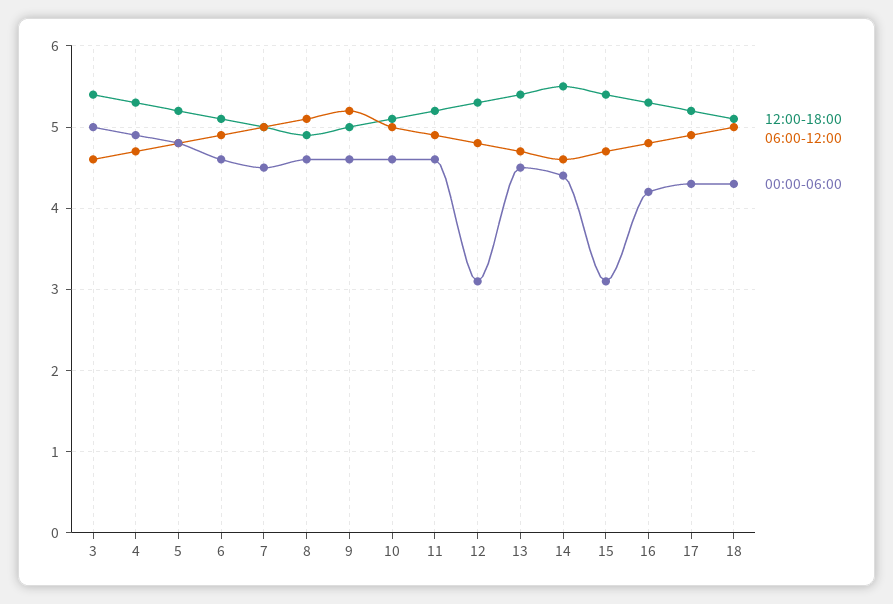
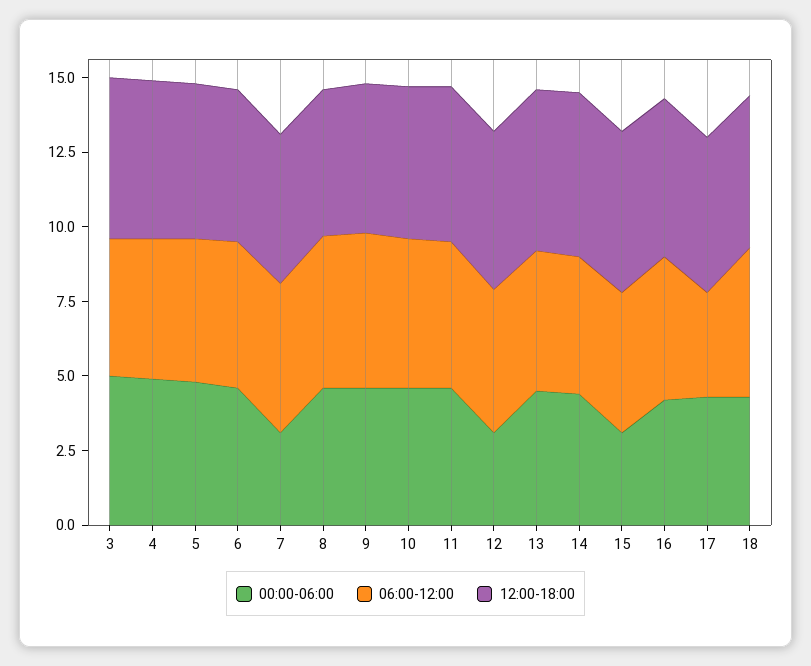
00:00-06:00, 7: 4.5 -> 3
06:00-12:00, 17: 4.9 -> 3.5

